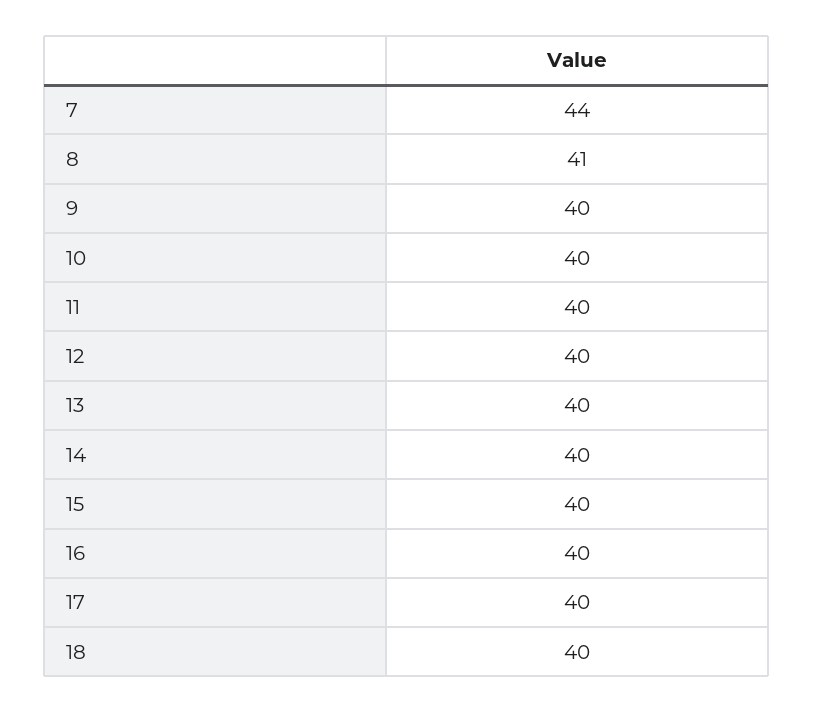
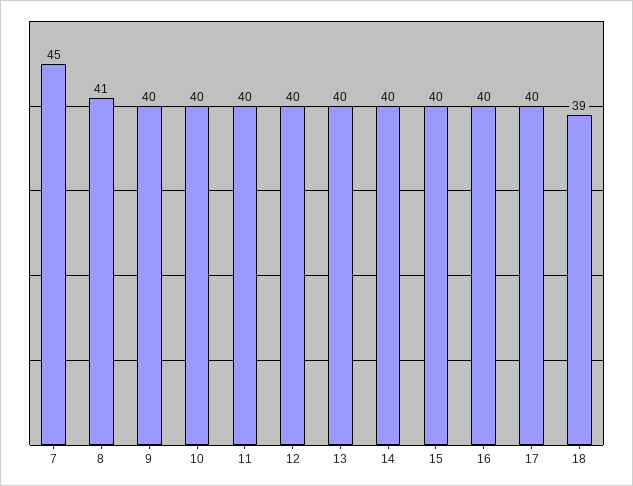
7: 44 -> 45
18: 40 -> 39

